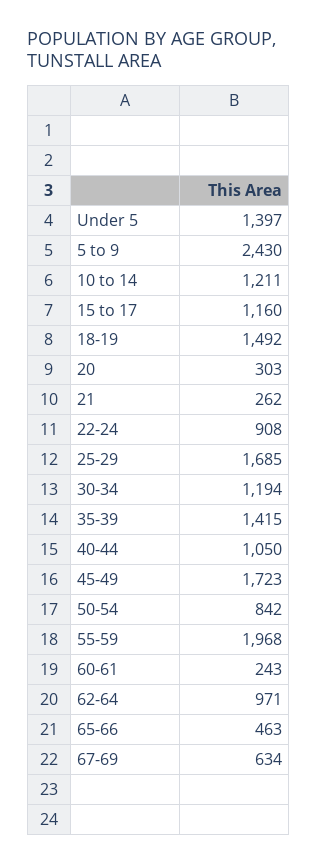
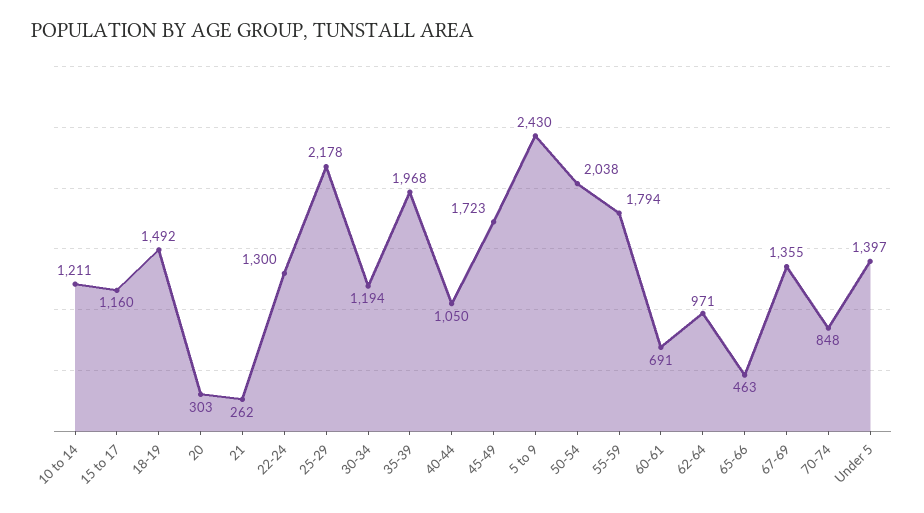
22-24: 908 -> 1300
25-29: 1685 -> 2178
35-39: 1415 -> 1968
50-54: 842 -> 2038
55-59: 1968 -> 1794
60-61: 243 -> 691
67-69: 634 -> 1355
70-74: none -> 848

